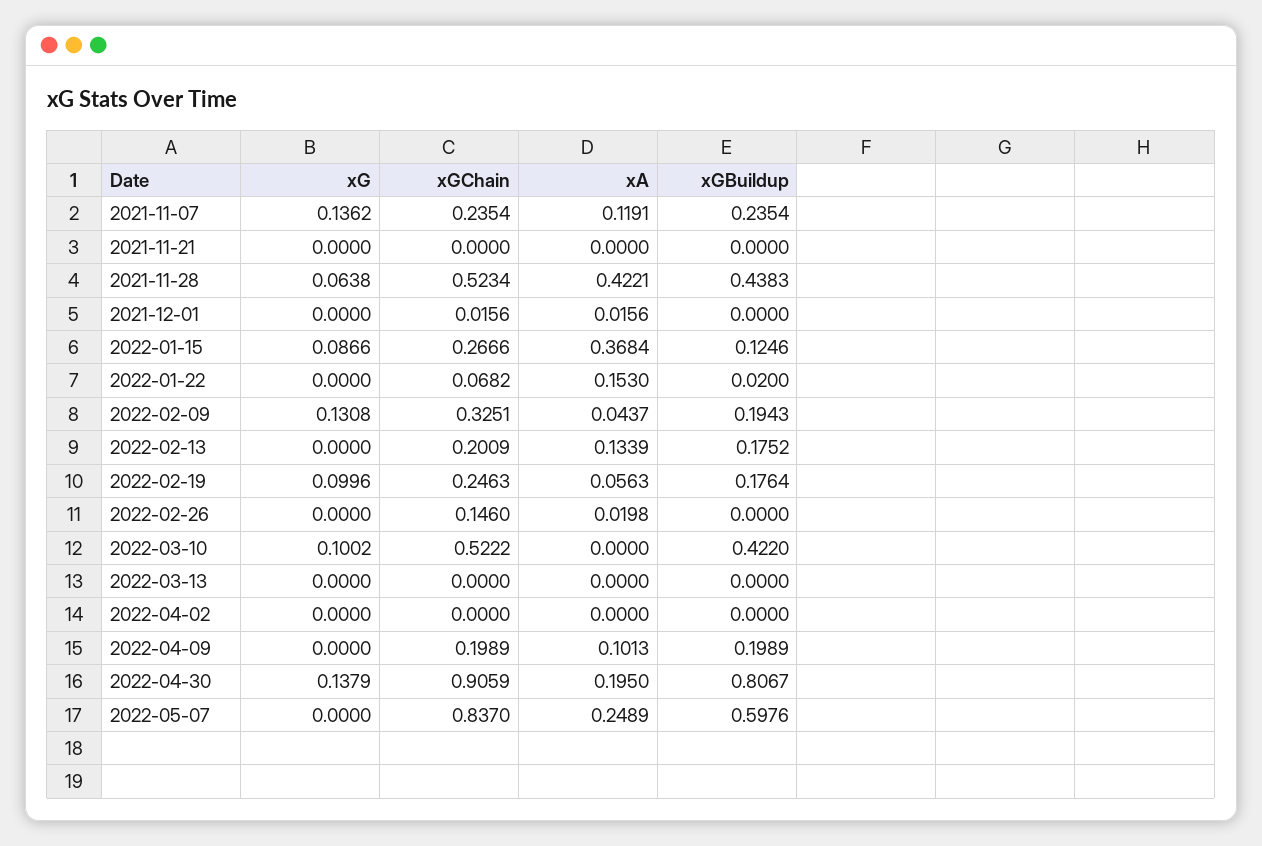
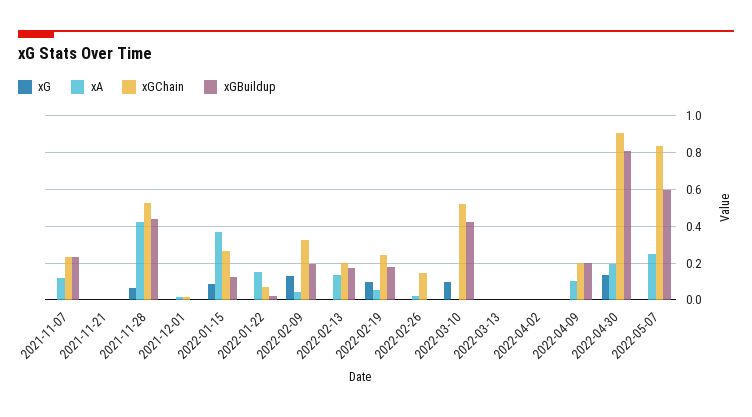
xG, 2021-11-07: 0.1362 -> 0

